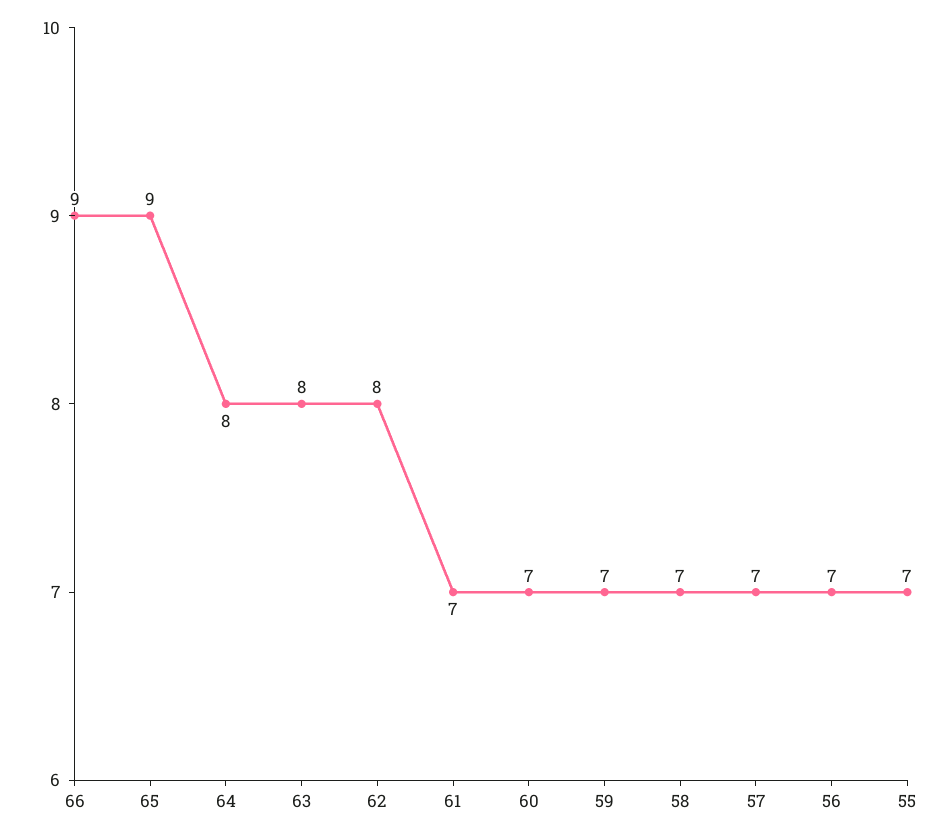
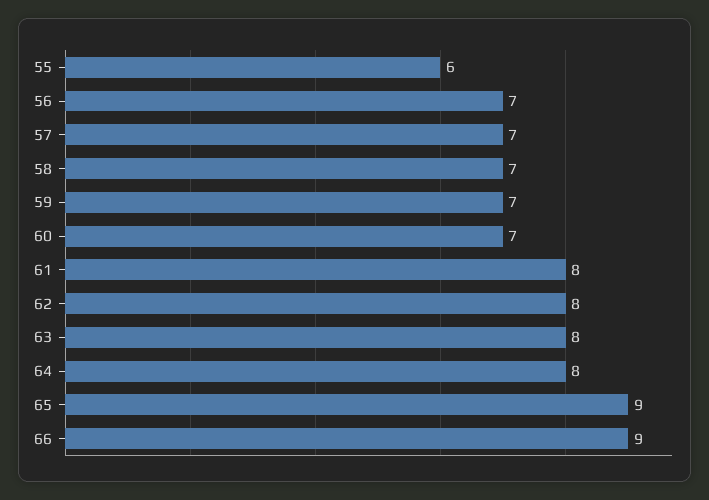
61: 7 -> 8
55: 7 -> 6

